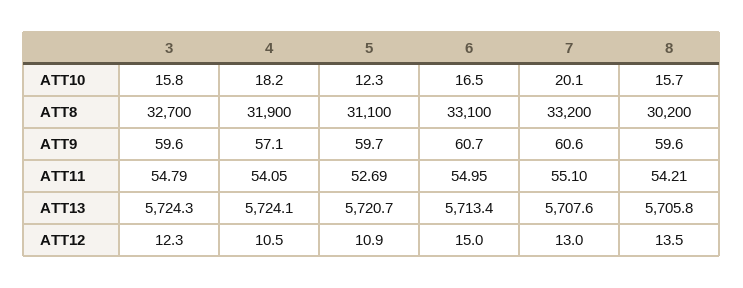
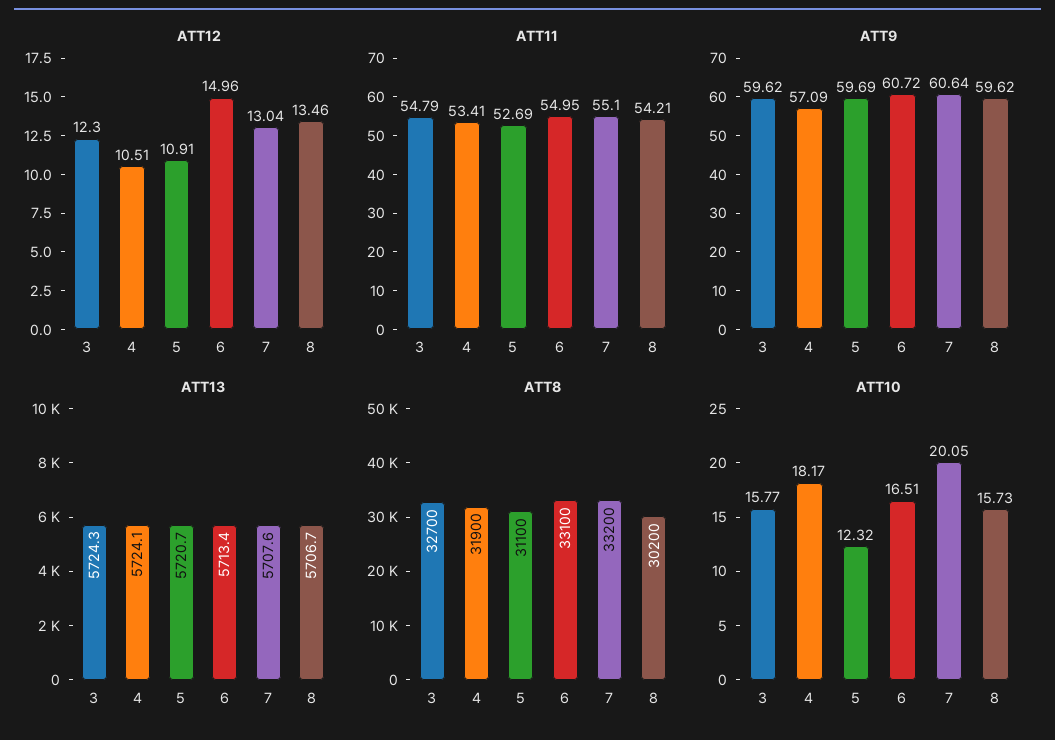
ATT11, 4: 54.05 -> 53.41
ATT13, 8: 5705.8 -> 5706.7

